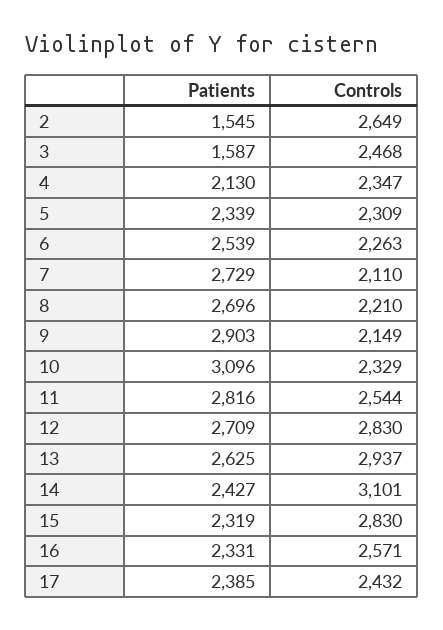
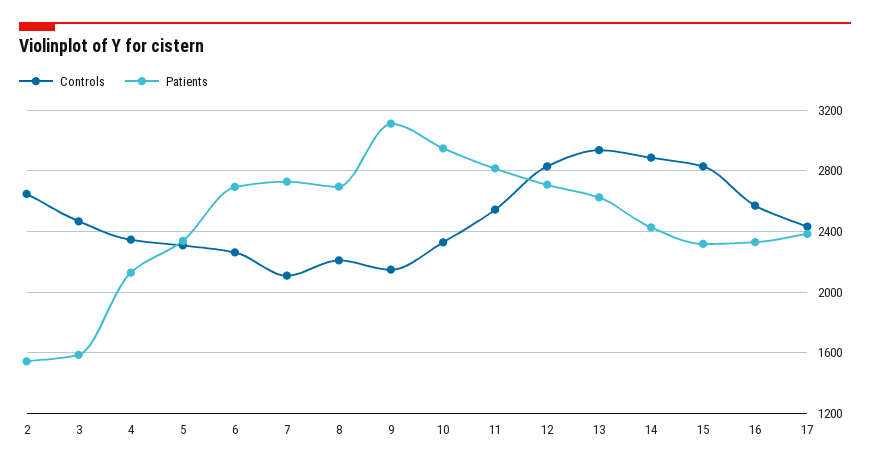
Patients, 6: 2539 -> 2700
Patients, 9: 2903 -> 3100
Patients, 10: 3096 -> 2950
Controls, 14: 3101 -> 2900

